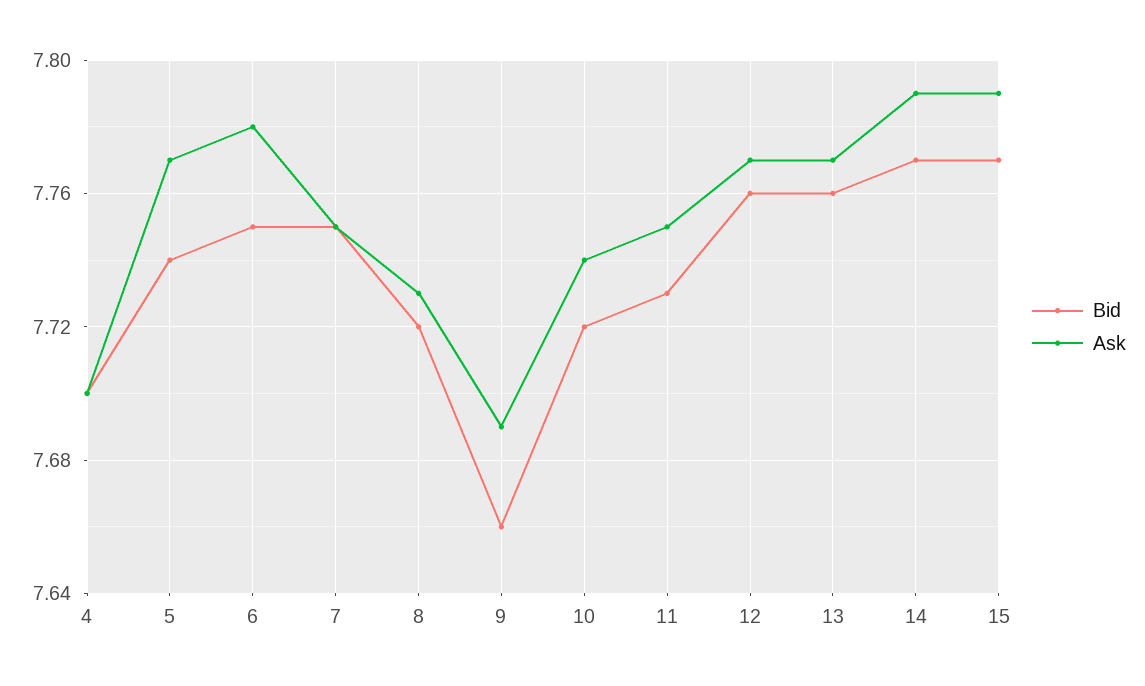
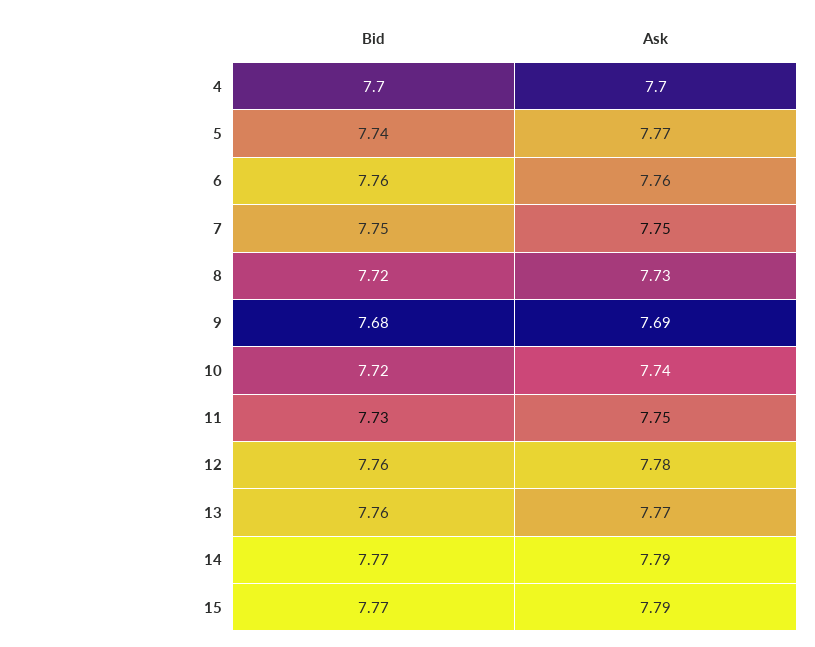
Bid, 6: 7.75 -> 7.76
Ask, 6: 7.78 -> 7.76
Bid, 9: 7.66 -> 7.68
Ask, 12: 7.77 -> 7.78

